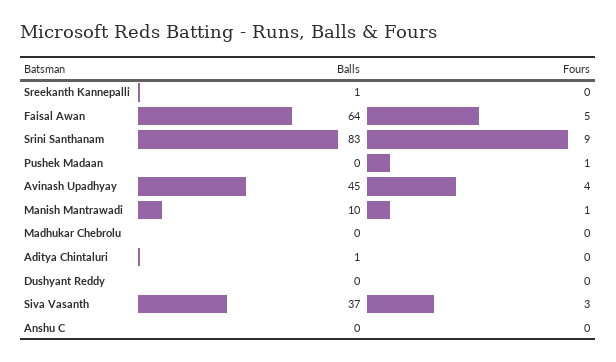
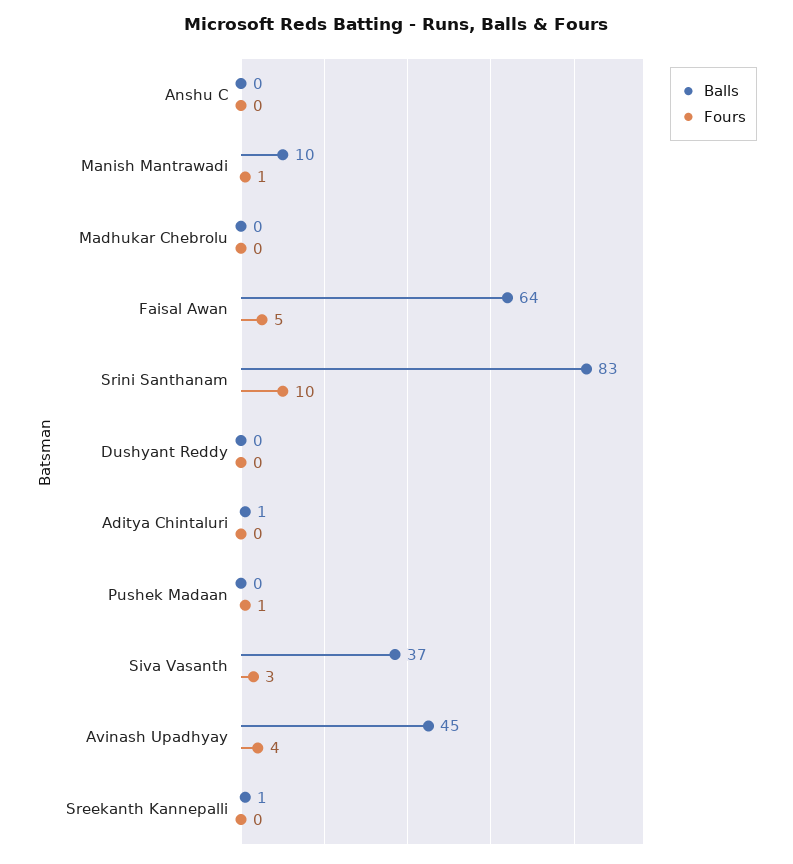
Fours, Srini Santhanam: 9 -> 10

